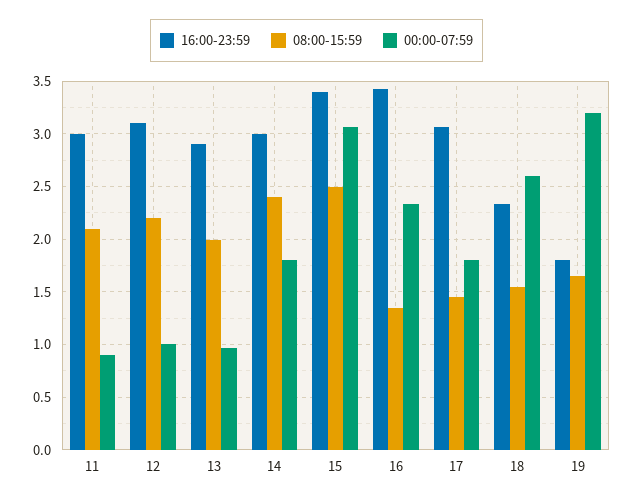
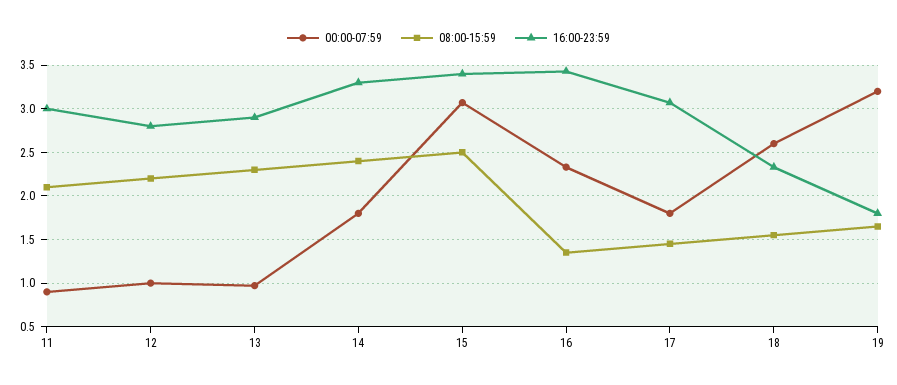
16:00-23:59, 12: 3.1 -> 2.8
08:00-15:59, 13: 2 -> 2.3
16:00-23:59, 14: 3 -> 3.3

